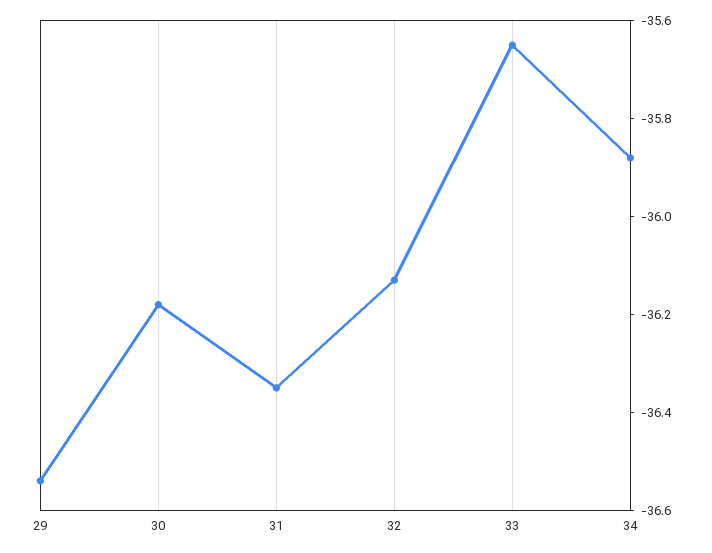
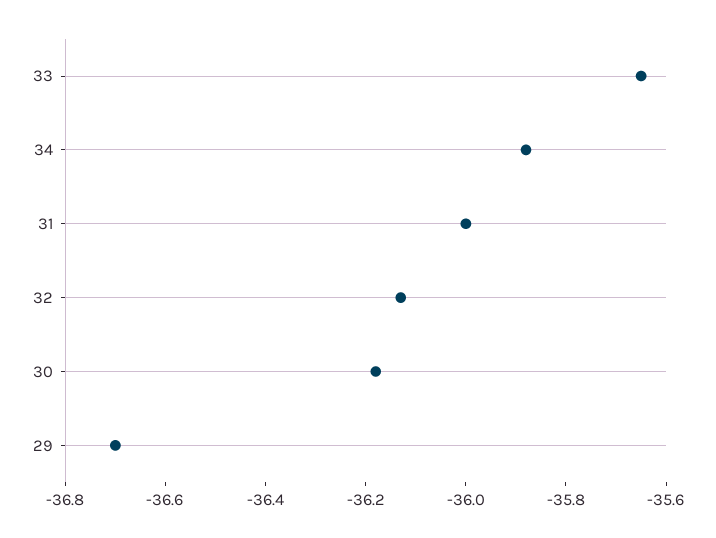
29: -36.55 -> -36.7
31: -36.35 -> -36

